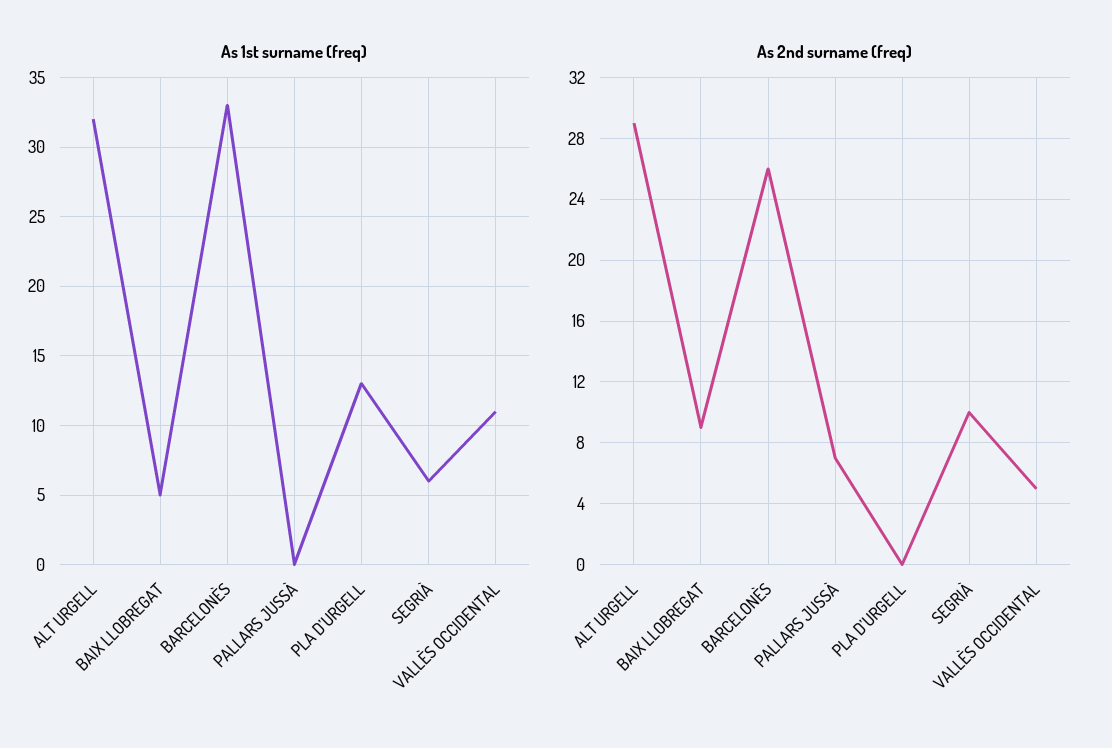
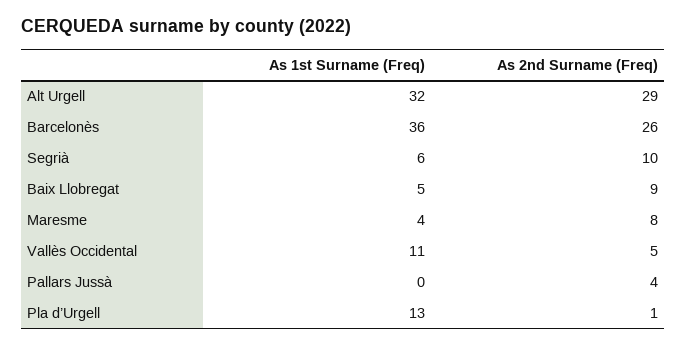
As 1st surname (freq), BARCELONÈS: 33 -> 36
As 2nd surname (freq), PALLARS JUSSÀ: 7 -> 4
As 2nd surname (freq), PLA D’URGELL: 0 -> 1
As 1st surname (freq), Maresme: none -> 4
As 2nd surname (freq), Maresme: none -> 8

